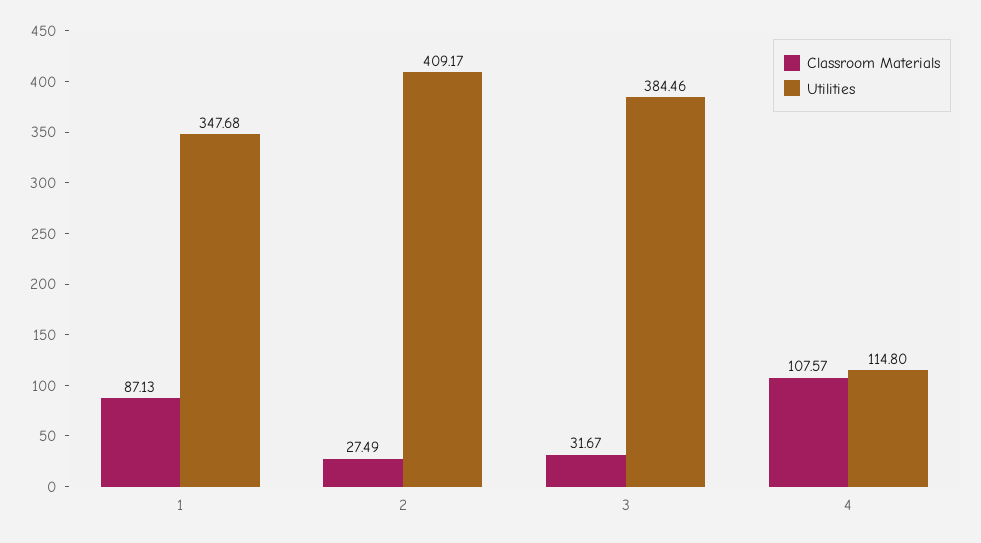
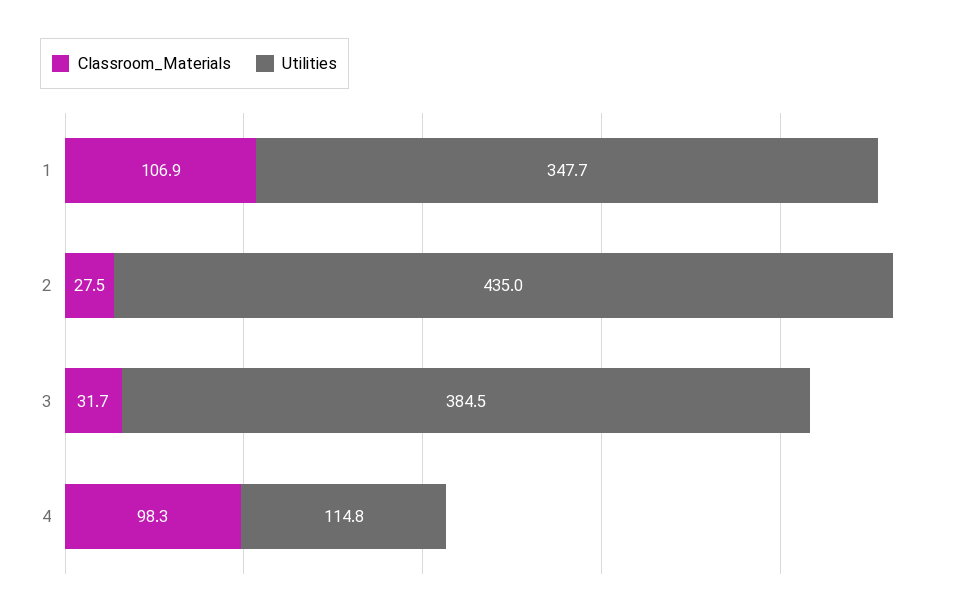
Classroom Materials, 1: 87.13 -> 106.9
Utilities, 2: 409.17 -> 435
Classroom Materials, 4: 107.57 -> 98.3

